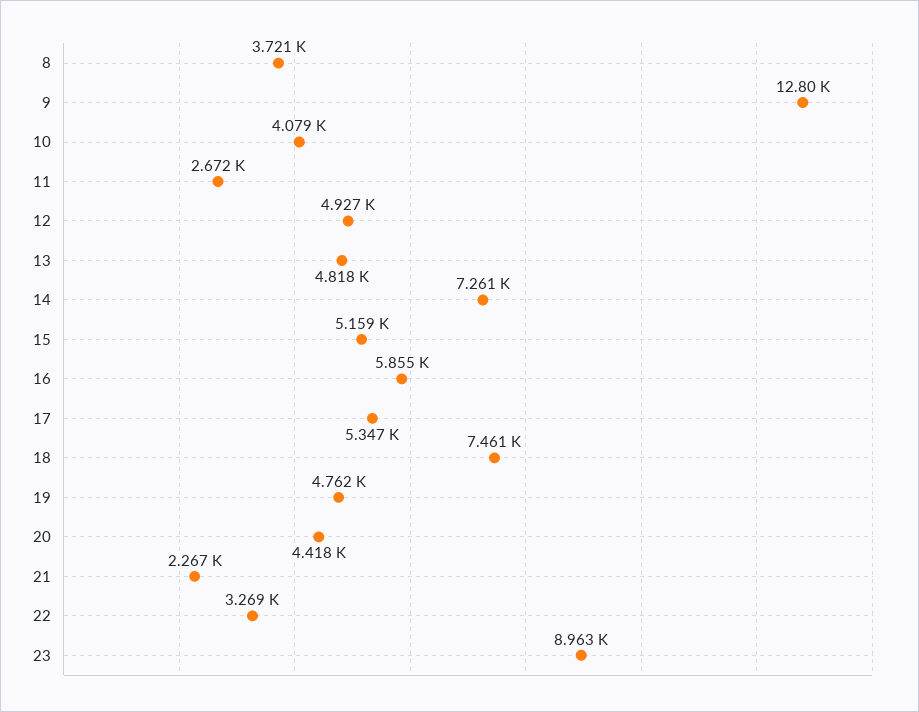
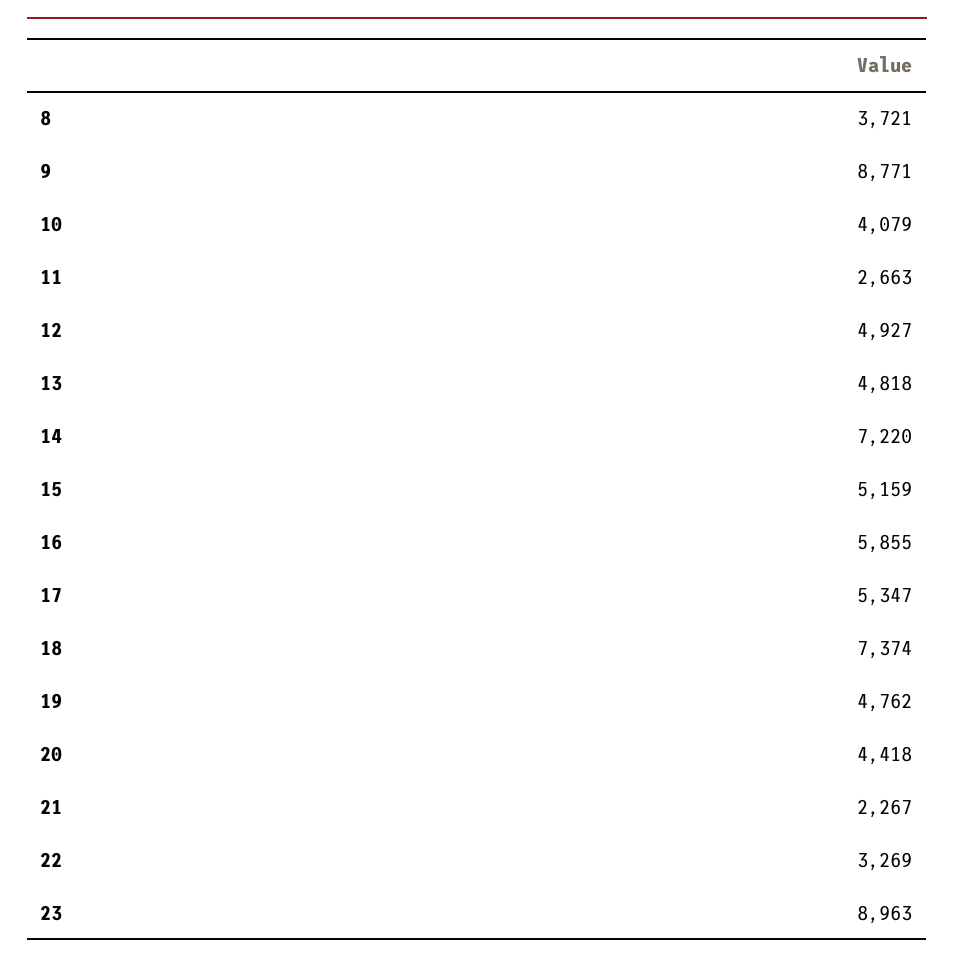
9: 12800 -> 8771
11: 2672 -> 2663
14: 7261 -> 7220
18: 7461 -> 7374

